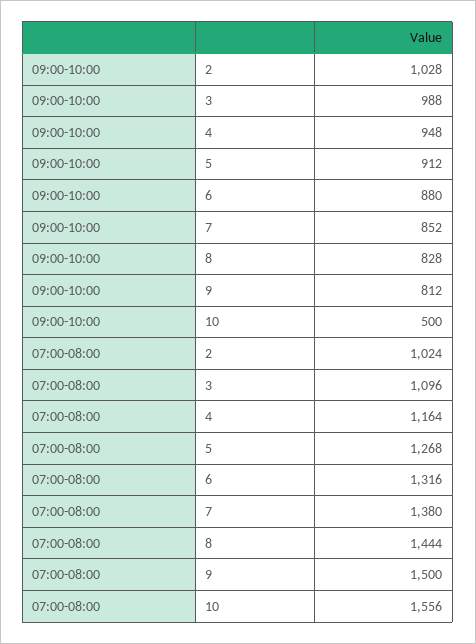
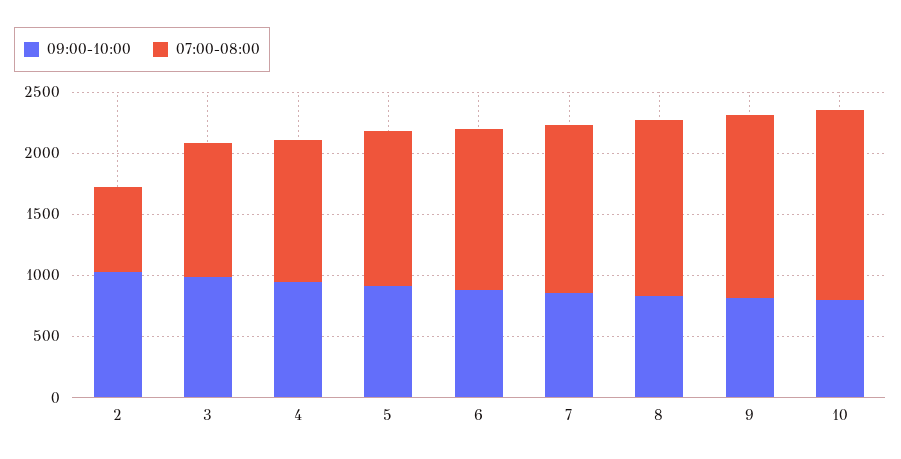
09:00-10:00, 10: 500 -> 800
07:00-08:00, 2: 1024 -> 700

